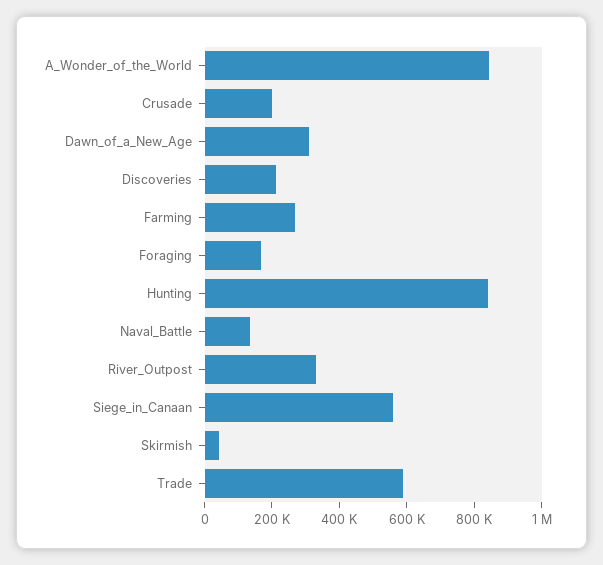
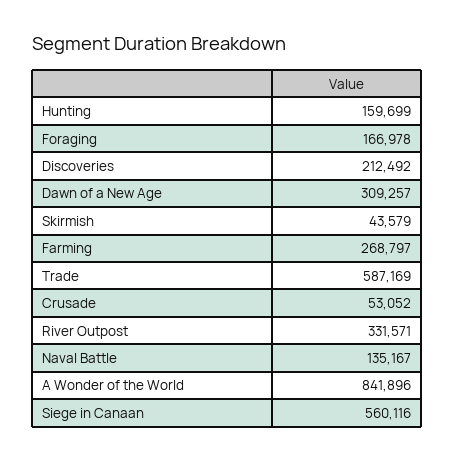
Crusade: 200000 -> 53052
Hunting: 850000 -> 159699

